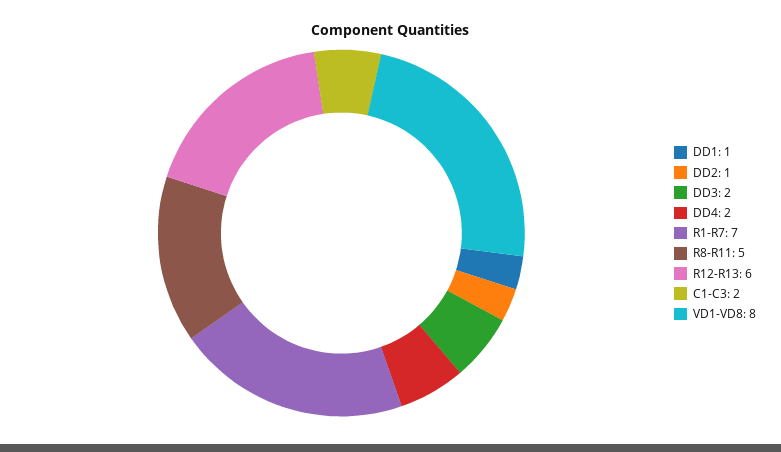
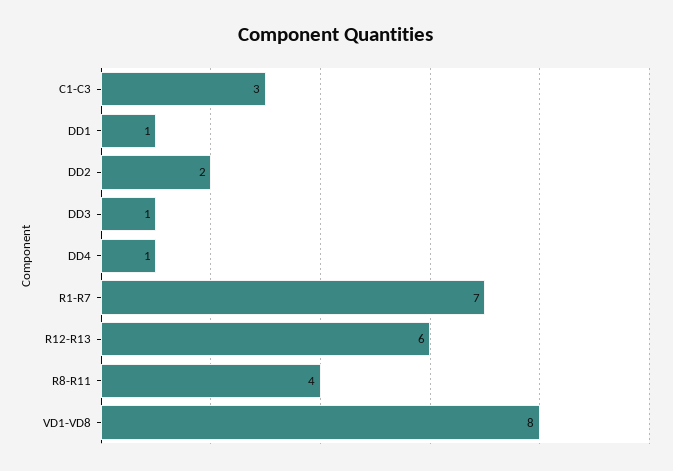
DD2: 1 -> 2
DD3: 2 -> 1
DD4: 2 -> 1
R8-R11: 5 -> 4
C1-C3: 2 -> 3

